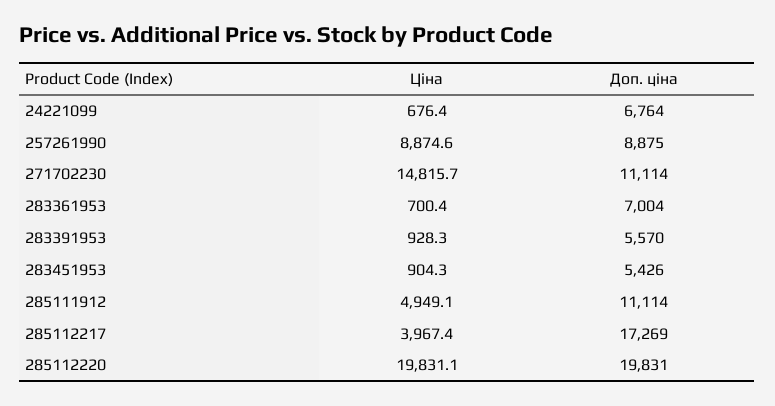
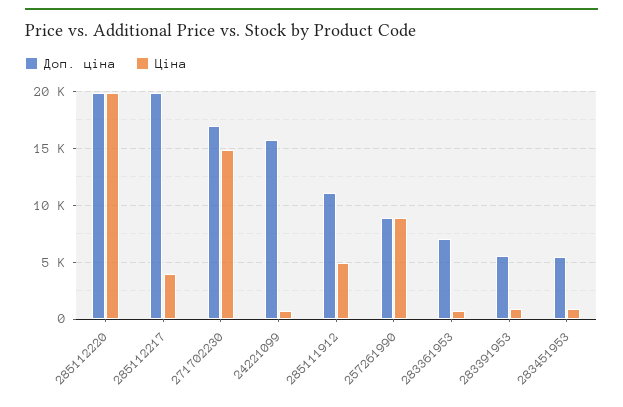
Доп. ціна, 24221099: 6764 -> 16000
Доп. ціна, 271702230: 11114 -> 17000
Доп. ціна, 285112217: 17269 -> 20000

